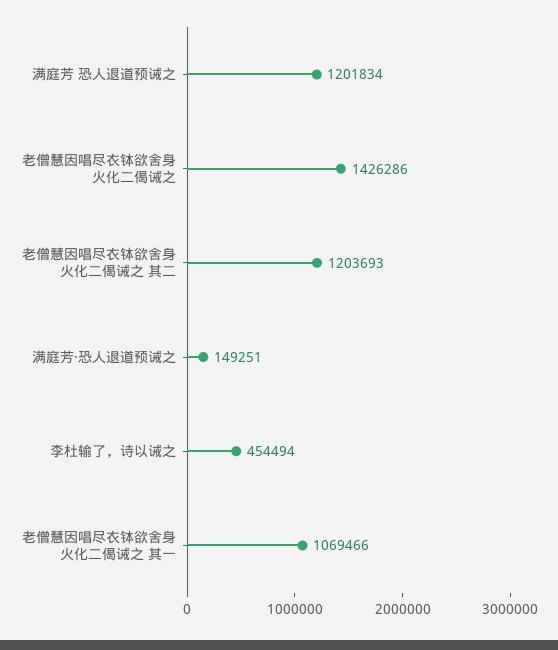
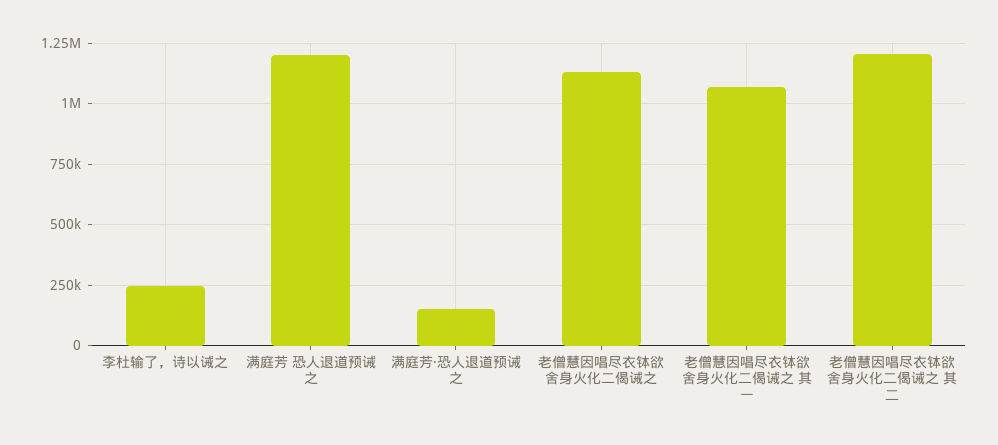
老僧慧因唱尽衣钵欲舍身火化二偈诫之: 1426286 -> 1125000
李杜输了，诗以诫之: 454494 -> 250000

